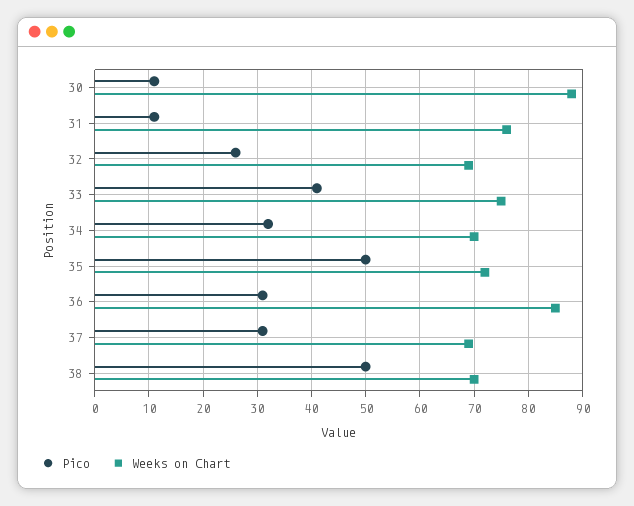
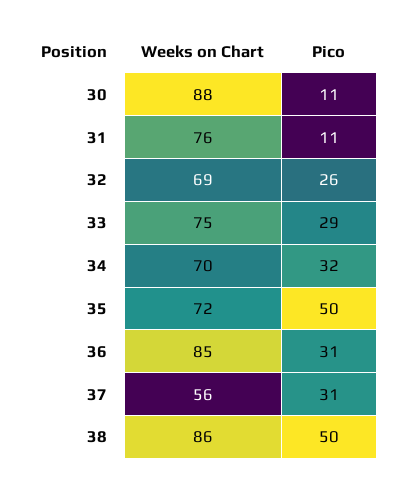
Pico, 33: 40 -> 29
Weeks on Chart, 37: 70 -> 56
Weeks on Chart, 38: 70 -> 86

